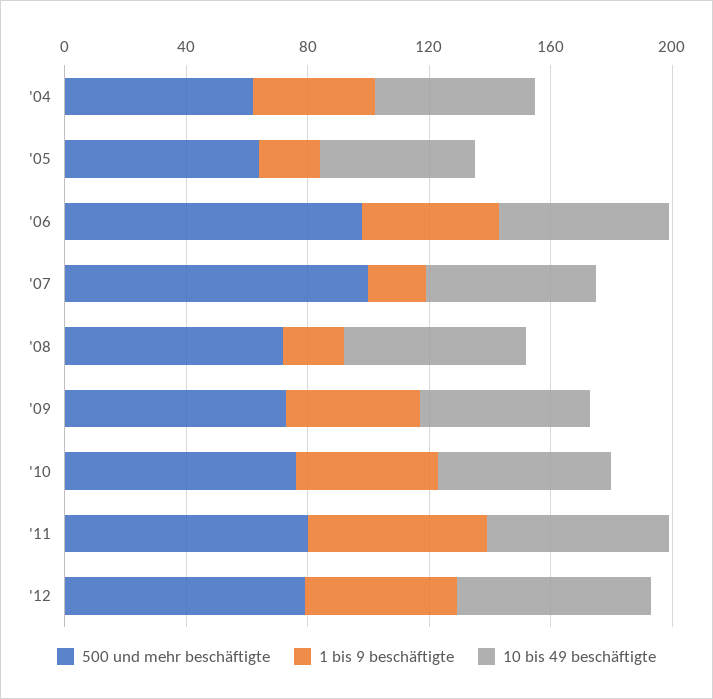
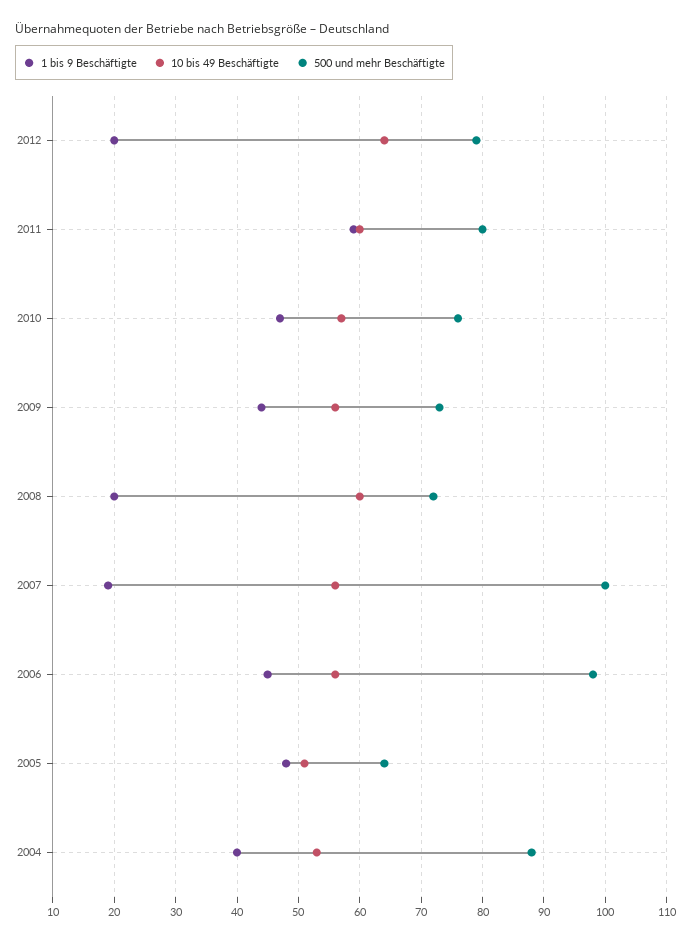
500 und mehr beschäftigte, '04: 60 -> 88
1 bis 9 beschäftigte, '05: 20 -> 48
1 bis 9 beschäftigte, '12: 50 -> 20

